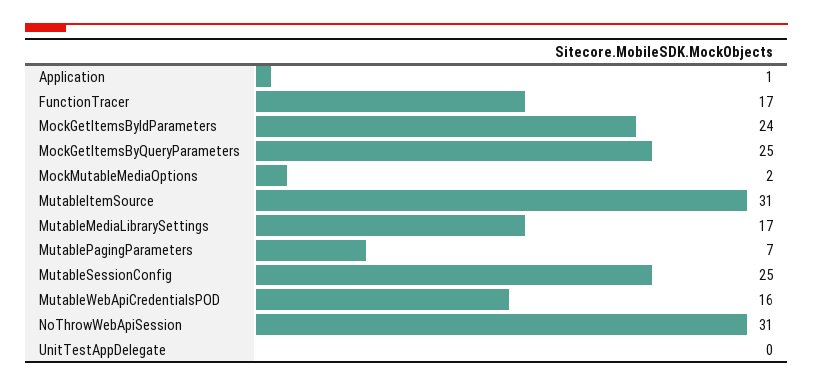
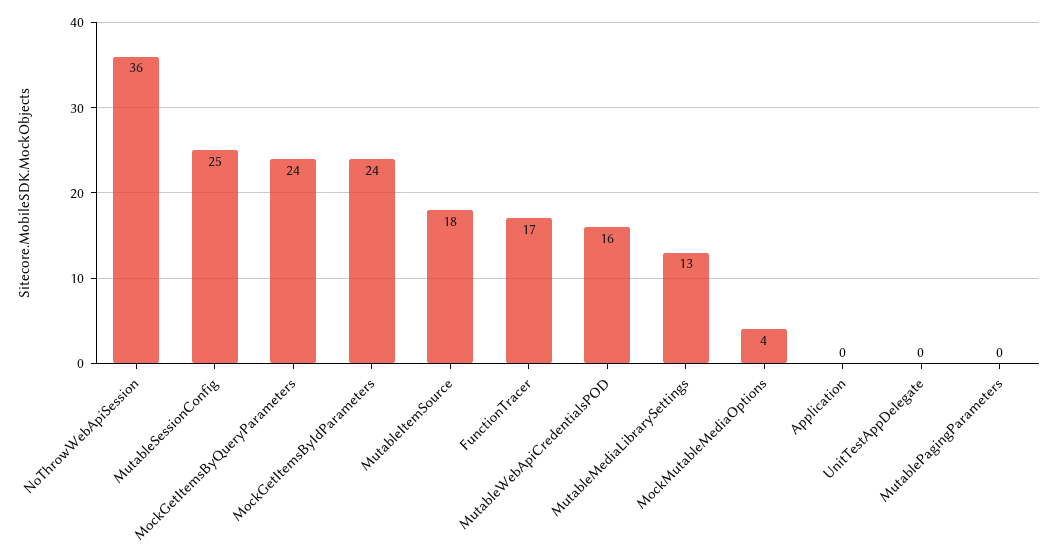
Application: 1 -> 0
MockGetItemsByQueryParameters: 25 -> 24
MockMutableMediaOptions: 2 -> 4
MutableItemSource: 31 -> 18
MutableMediaLibrarySettings: 17 -> 13
MutablePagingParameters: 7 -> 0
NoThrowWebApiSession: 31 -> 36

